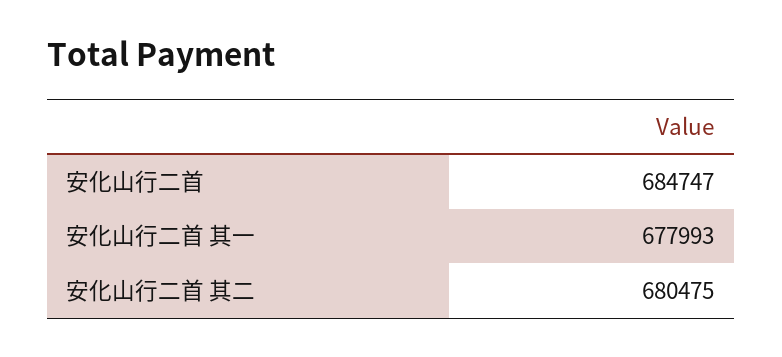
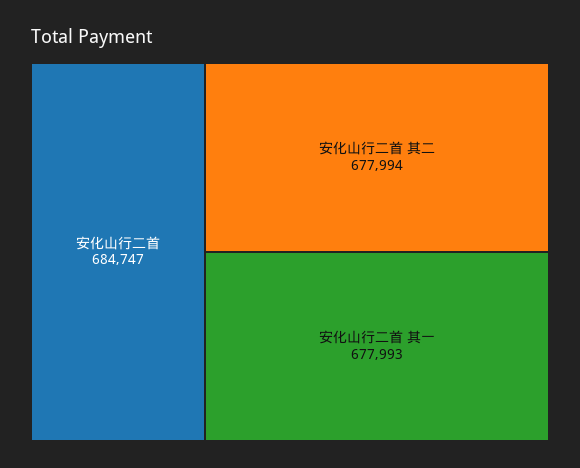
安化山行二首 其二: 680475 -> 677994

